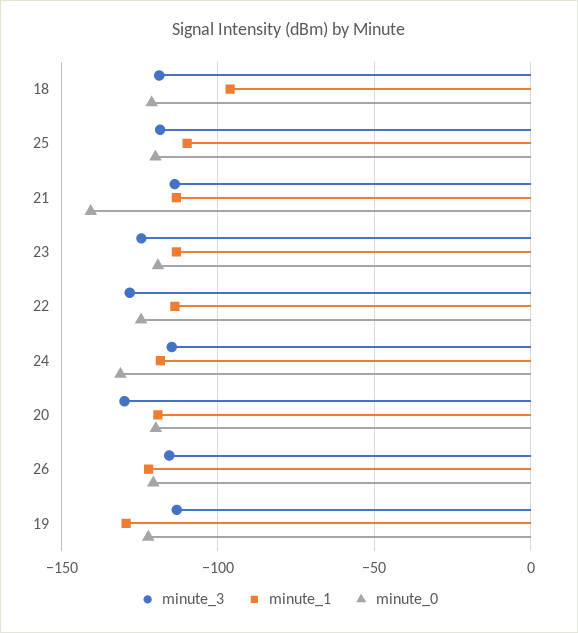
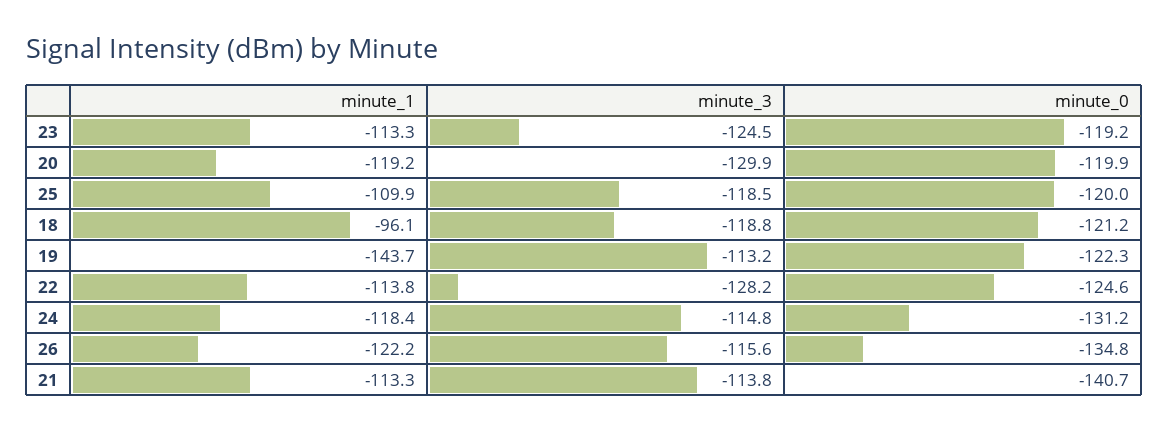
minute_0, 26: -120 -> -134.8
minute_1, 19: -130 -> -143.7

